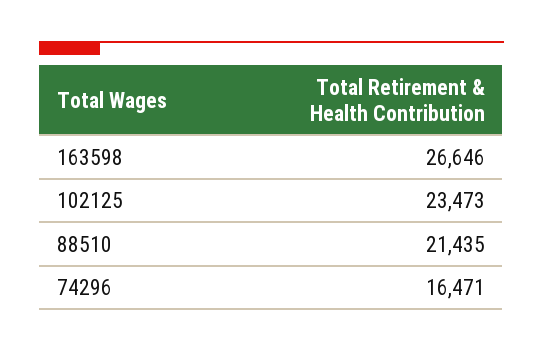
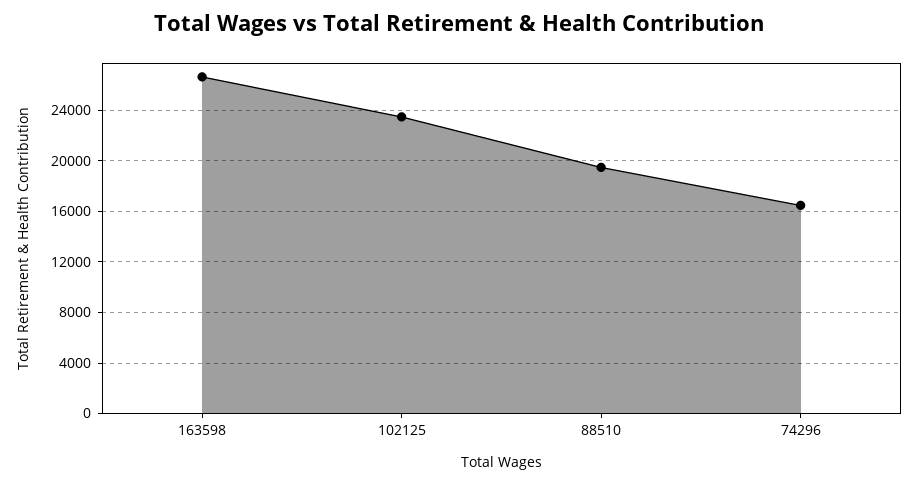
88510: 21435 -> 19500

